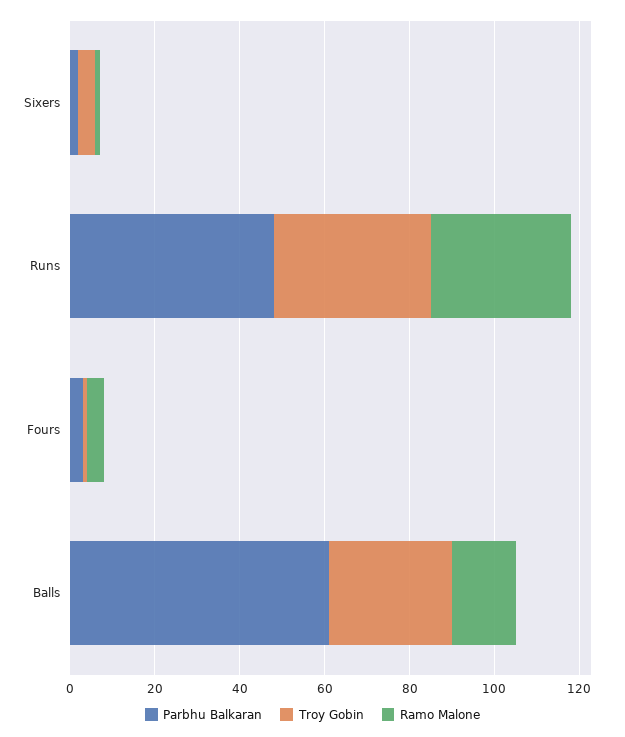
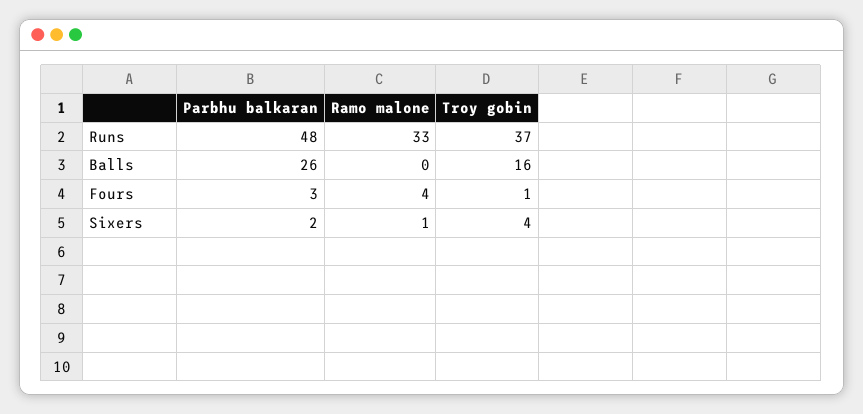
Parbhu Balkaran, Balls: 60 -> 26
Troy Gobin, Balls: 30 -> 16
Ramo Malone, Balls: 15 -> 0

